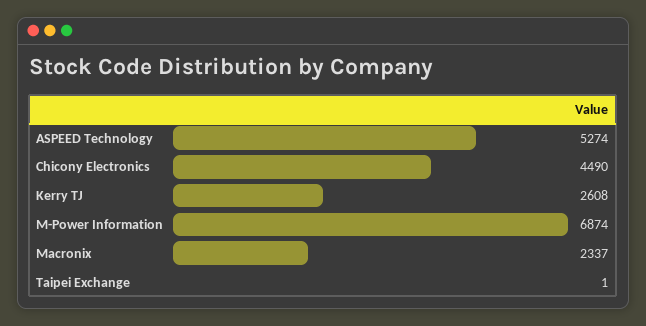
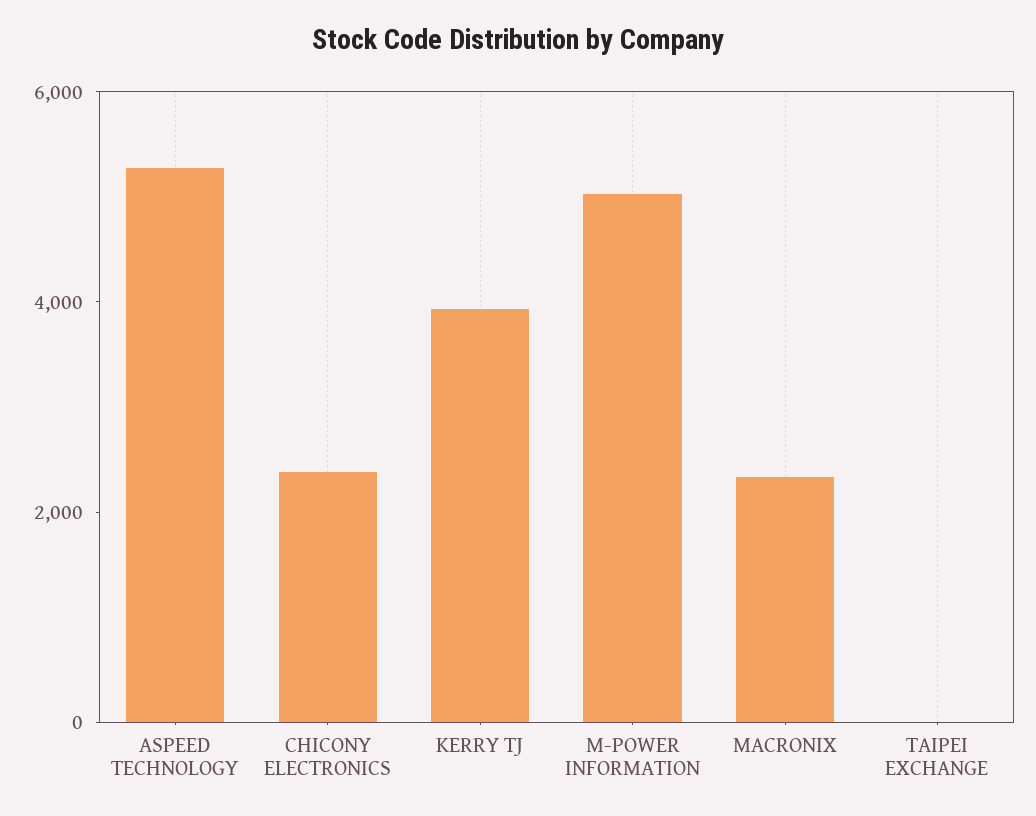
Chicony Electronics: 4490 -> 2500
Kerry TJ: 2608 -> 4000
M-Power Information: 6874 -> 5000

